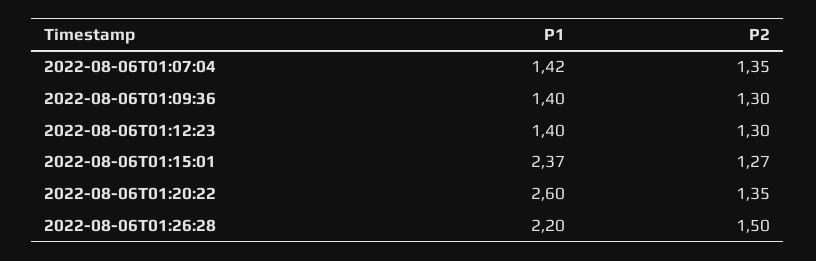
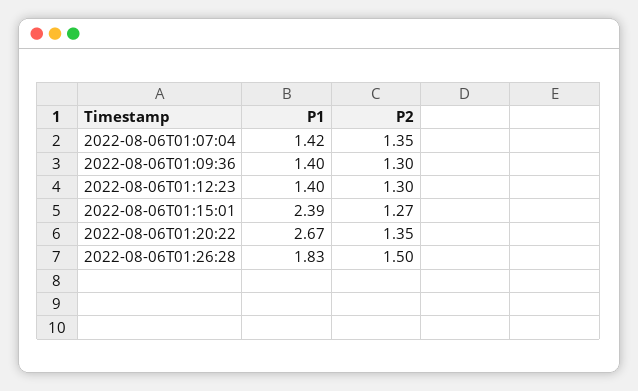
P1, 2022-08-06T01:15:01: 2.37 -> 2.39
P1, 2022-08-06T01:20:22: 2.6 -> 2.67
P1, 2022-08-06T01:26:28: 2.2 -> 1.83

